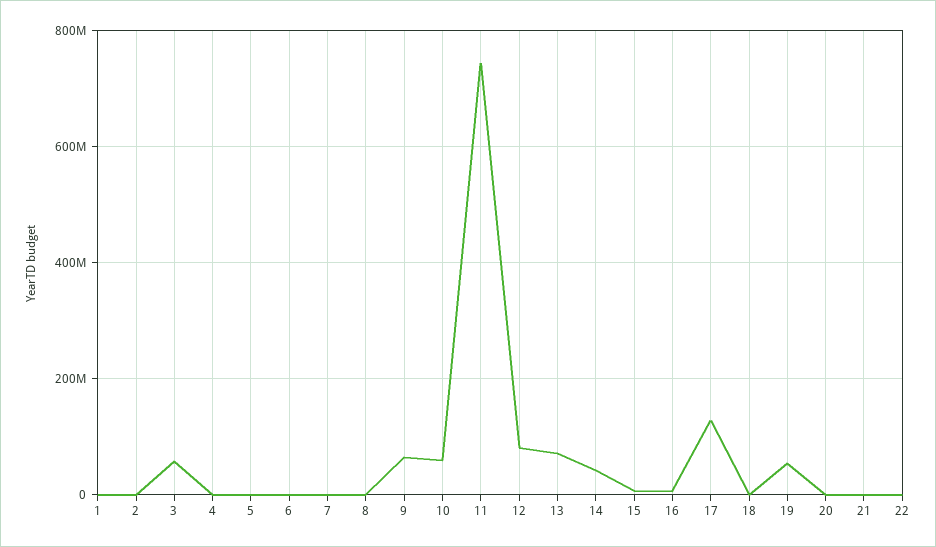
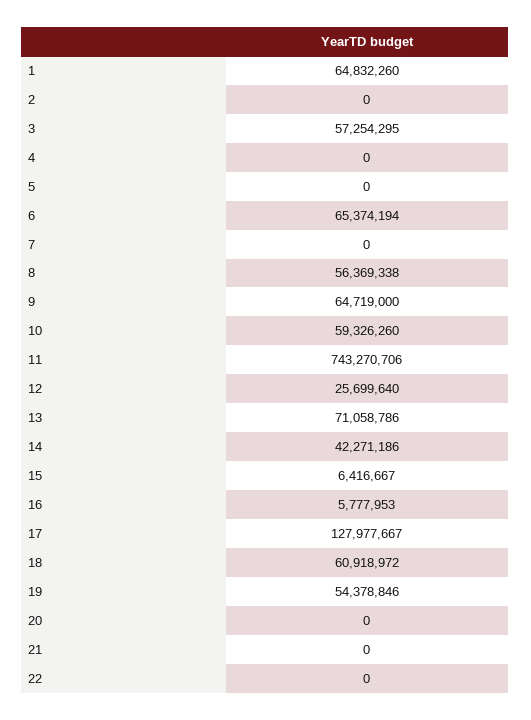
1: 0 -> 64832260
6: 0 -> 65374194
8: 0 -> 56369338
12: 80000000 -> 25699640
18: 0 -> 60918972

